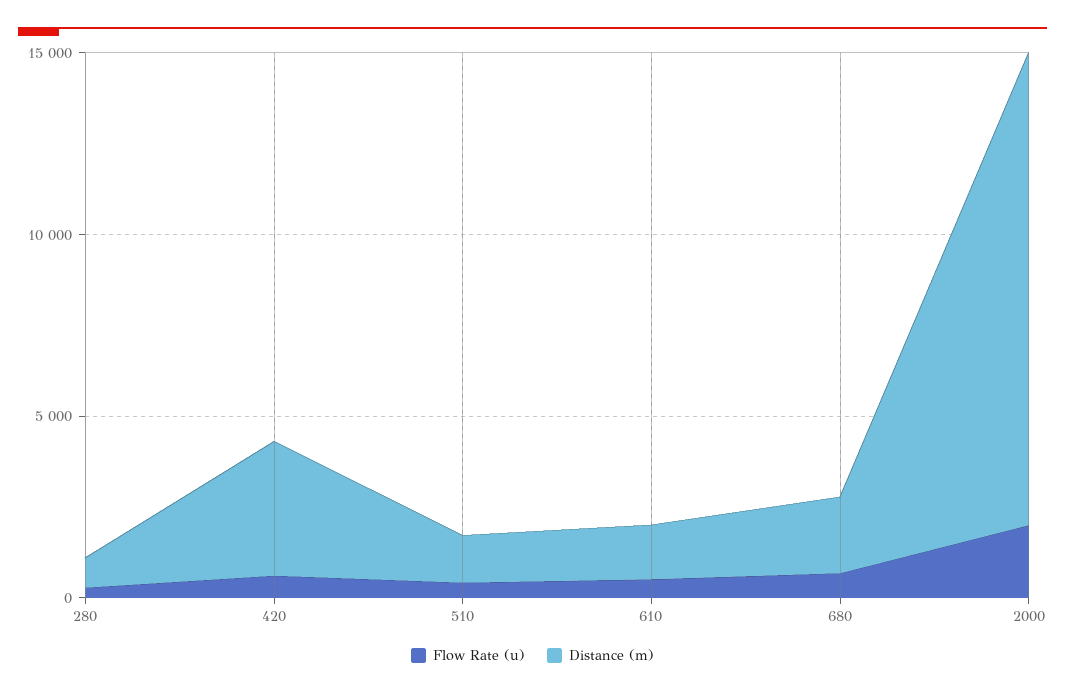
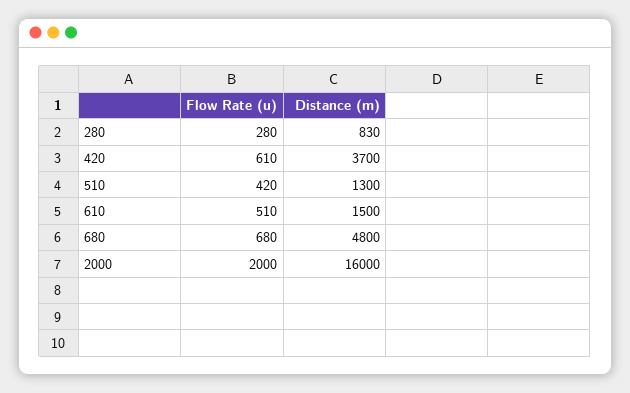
Distance (m), 680: 2000 -> 4800
Distance (m), 2000: 13000 -> 16000

